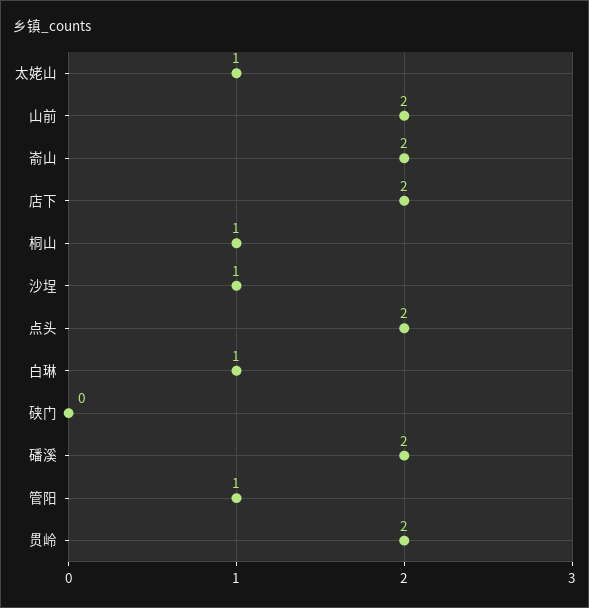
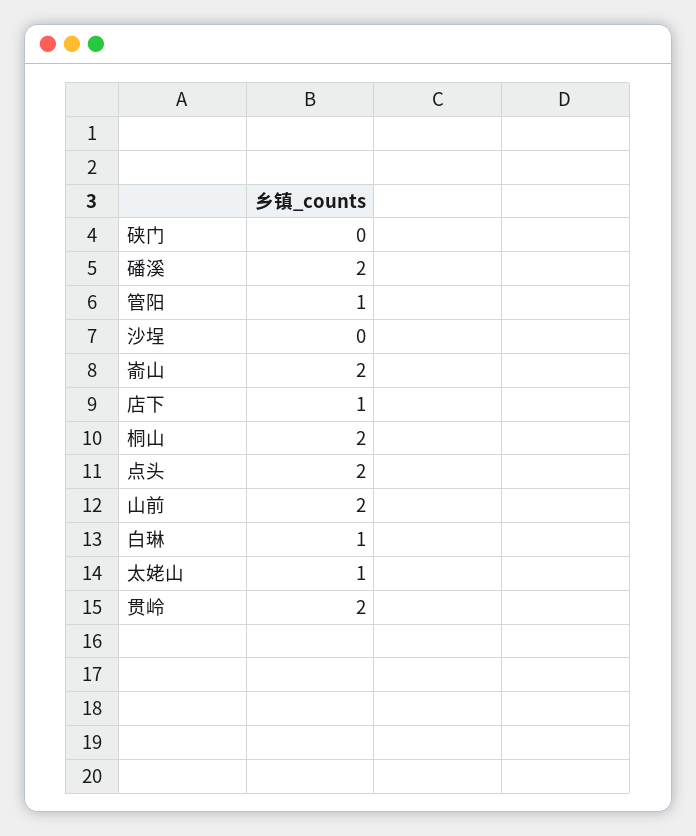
店下: 2 -> 1
桐山: 1 -> 2
沙埕: 1 -> 0

